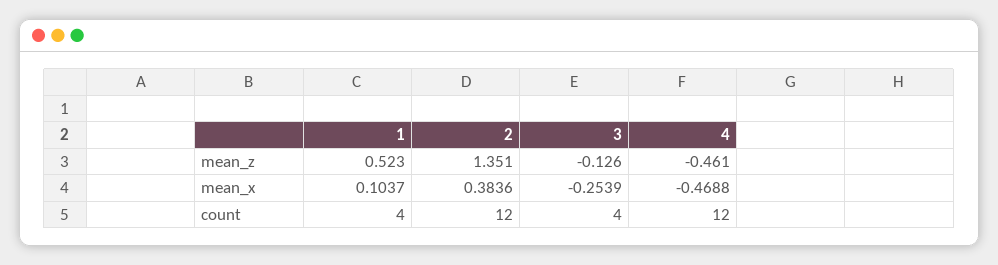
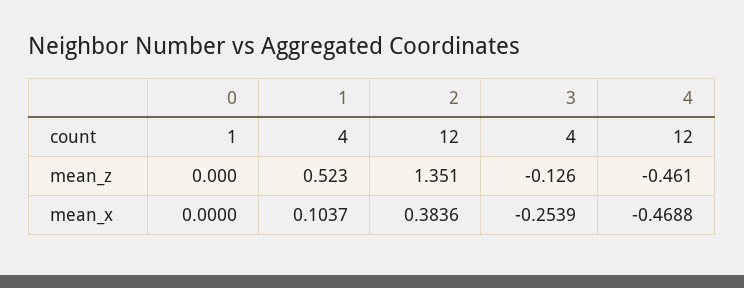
0, count: none -> 1
0, mean_z: none -> 0
0, mean_x: none -> 0

